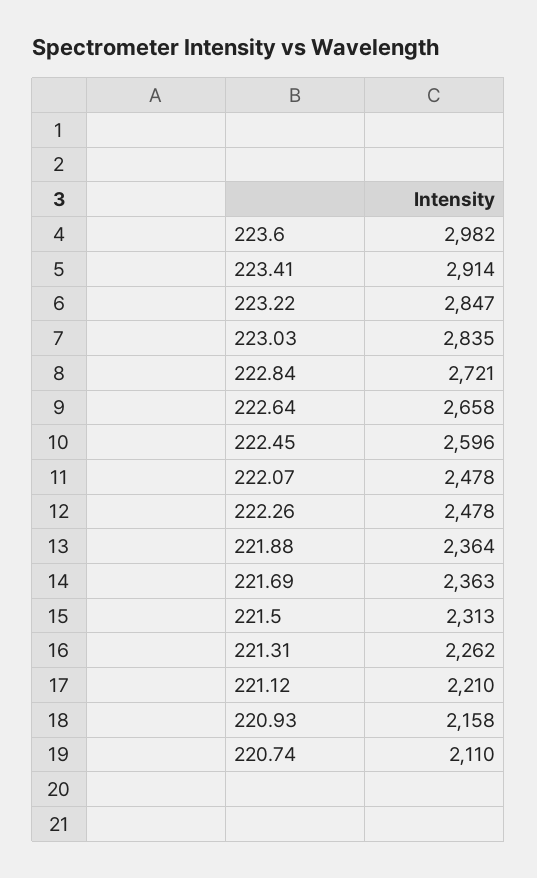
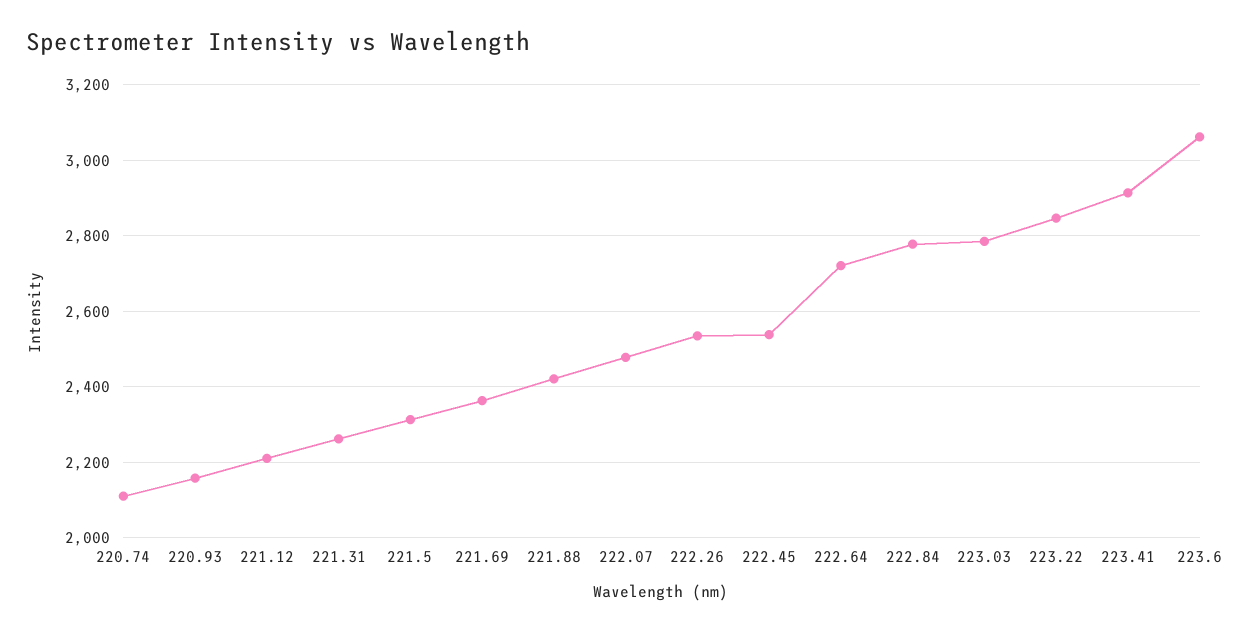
223.6: 2982 -> 3060
223.03: 2835 -> 2780
222.84: 2721 -> 2780
222.64: 2658 -> 2720
222.45: 2596 -> 2540
222.26: 2478 -> 2540
221.88: 2364 -> 2420

